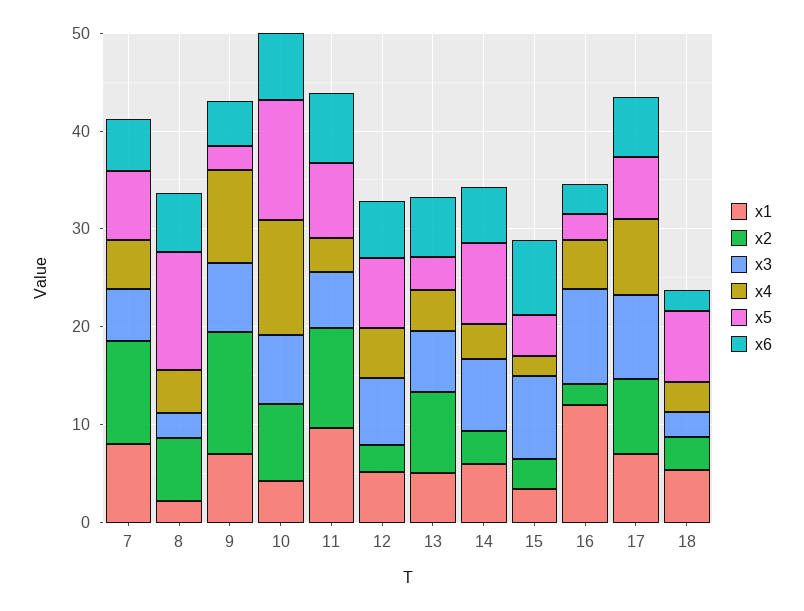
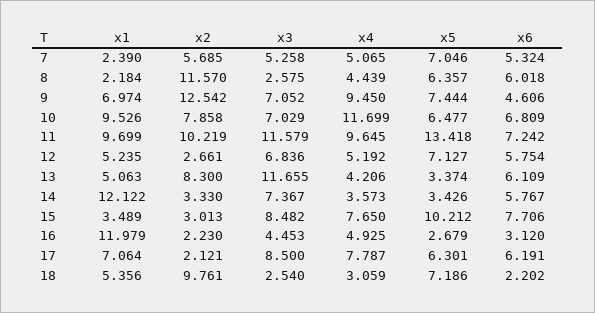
x1, 7: 8 -> 2.39
x2, 7: 10 -> 5.685
x2, 8: 6 -> 11.57
x5, 8: 12 -> 6.357
x5, 9: 2 -> 7.444
x1, 10: 4 -> 9.526
x5, 10: 12 -> 6.477
x3, 11: 6 -> 11.579
x4, 11: 4 -> 9.645
x5, 11: 8 -> 13.418
x3, 13: 6 -> 11.655
x1, 14: 6 -> 12.122
x5, 14: 8 -> 3.426
x4, 15: 2 -> 7.65
x5, 15: 4 -> 10.212
x3, 16: 10 -> 4.453
x2, 17: 8 -> 2.121
x2, 18: 4 -> 9.761

